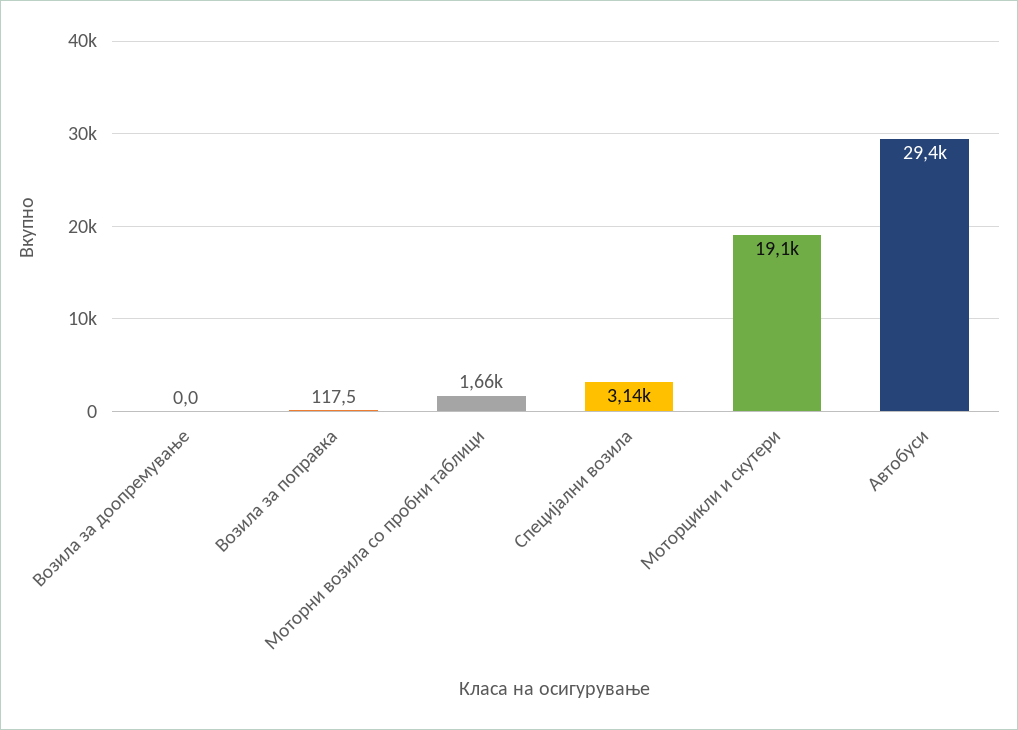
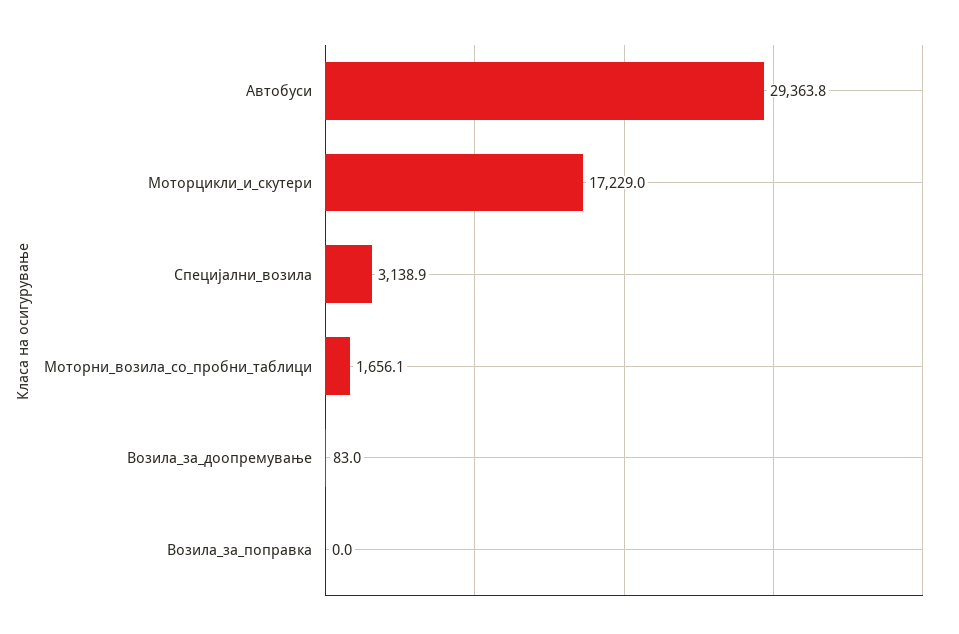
Возила за доопремување: 0 -> 83
Возила за поправка: 117.5 -> 0
Моторцикли и скутери: 19100 -> 17229

